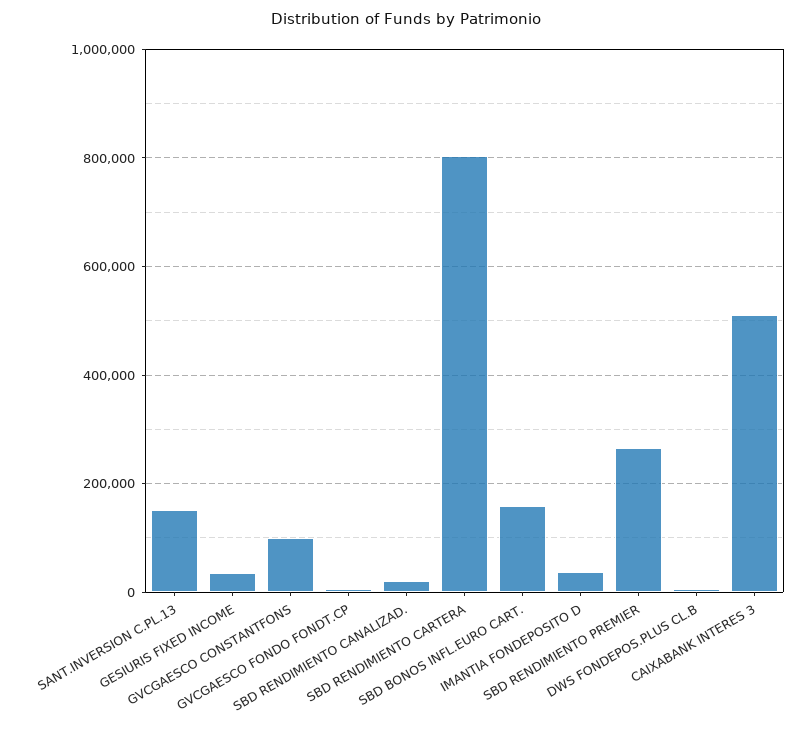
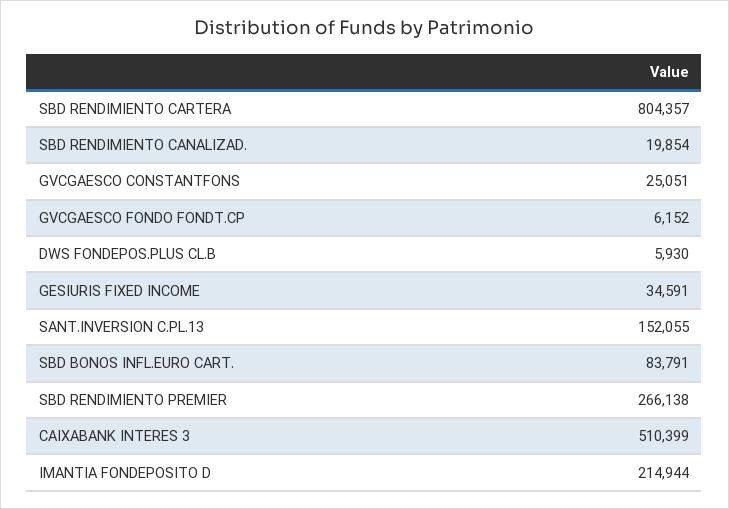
GVCGAESCO CONSTANTFONS: 100000 -> 25051
SBD BONOS INFL.EURO CART.: 160000 -> 83791
IMANTIA FONDEPOSITO D: 40000 -> 214944

